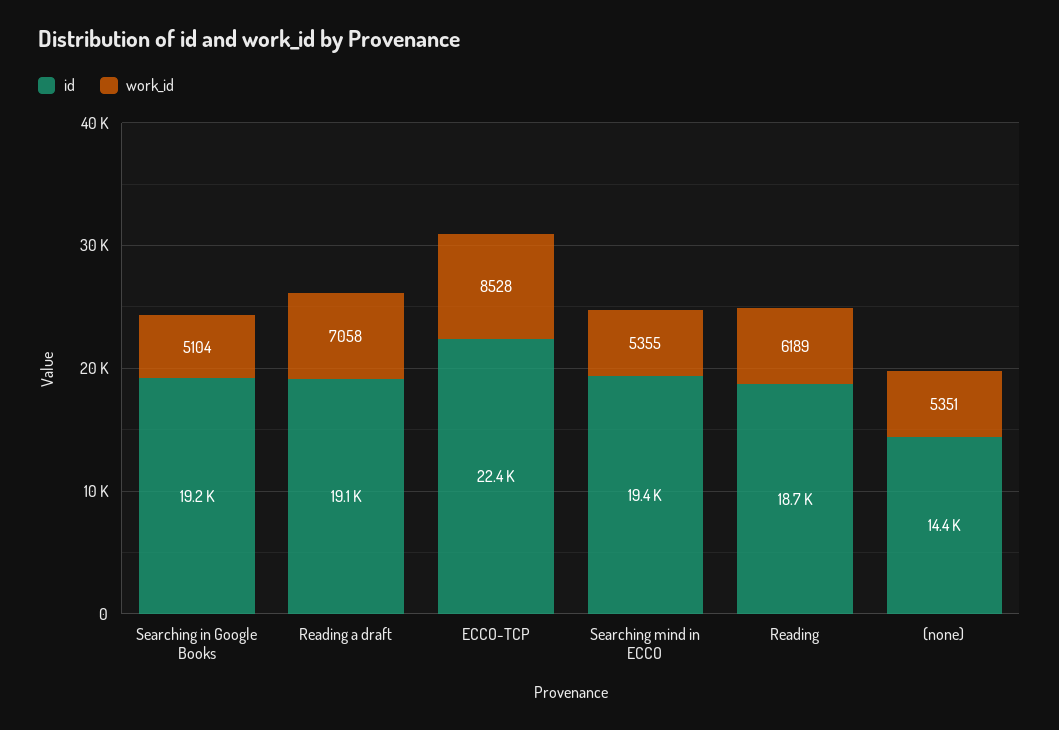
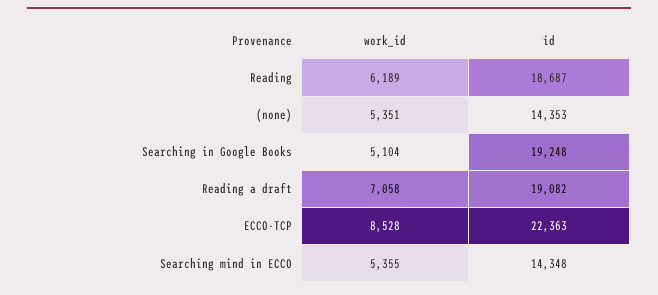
id, Searching mind in ECCO: 19400 -> 14348

